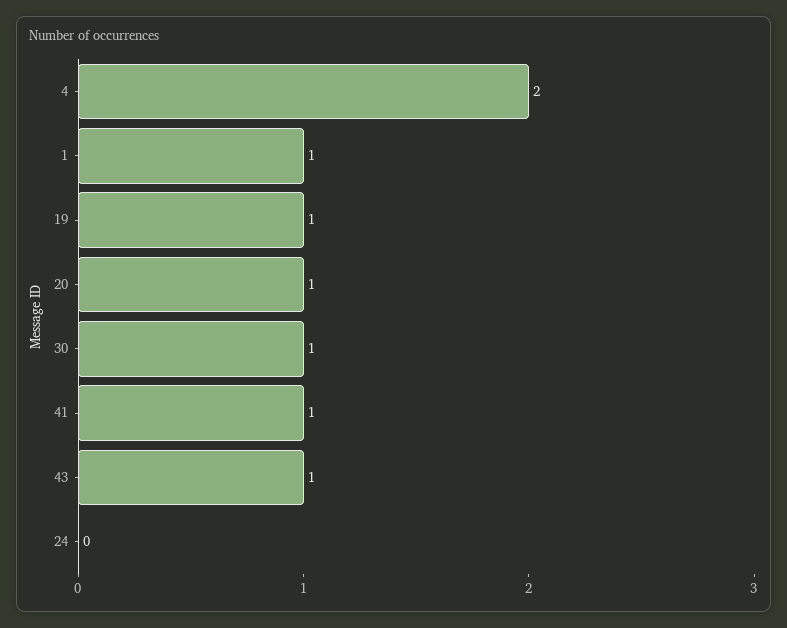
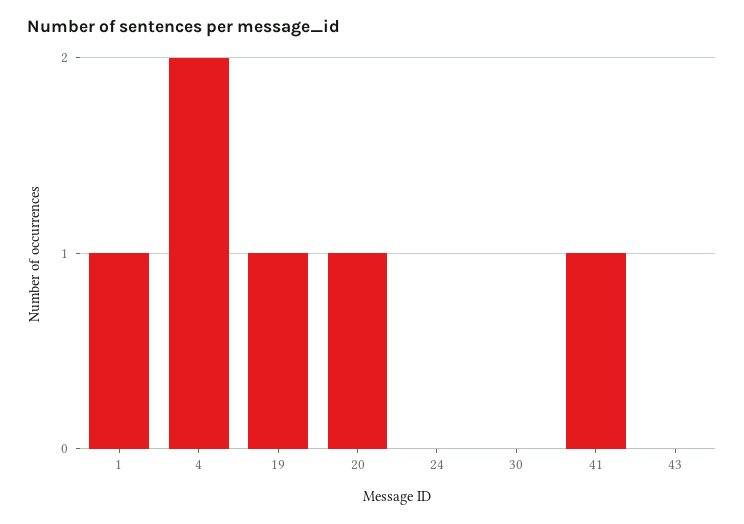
30: 1 -> 0
43: 1 -> 0

